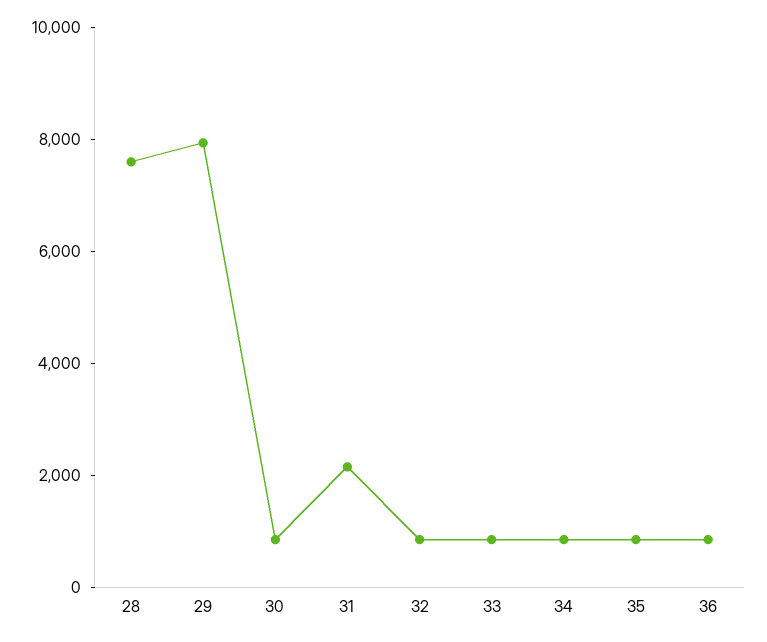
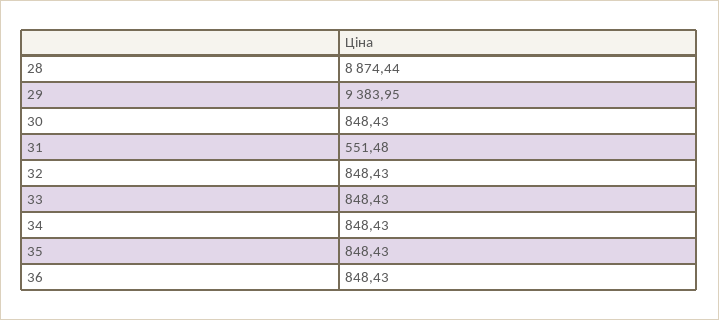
28: 7500 -> 8874.44
29: 8000 -> 9383.95
31: 2000 -> 551.48

